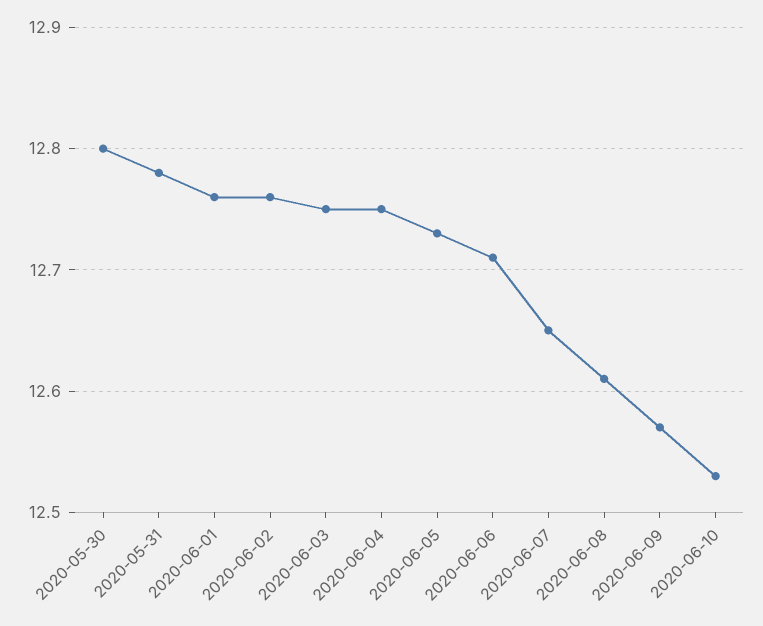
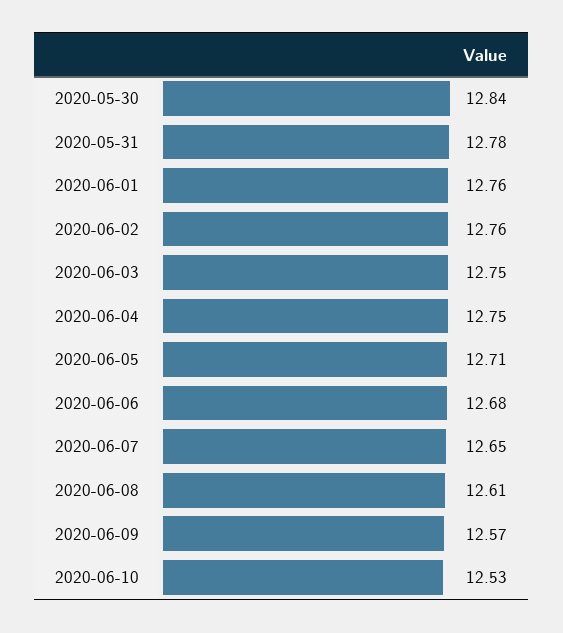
2020-05-30: 12.8 -> 12.84
2020-06-05: 12.73 -> 12.71
2020-06-06: 12.71 -> 12.68

